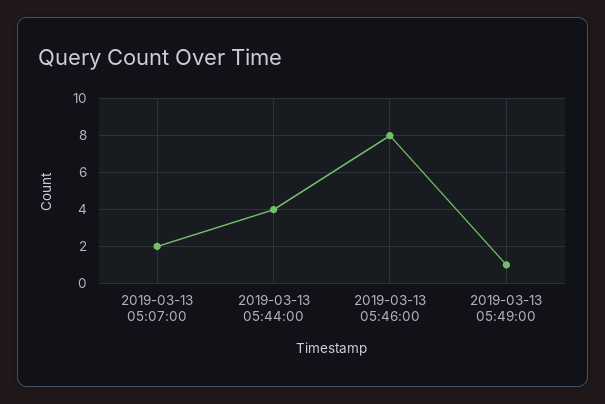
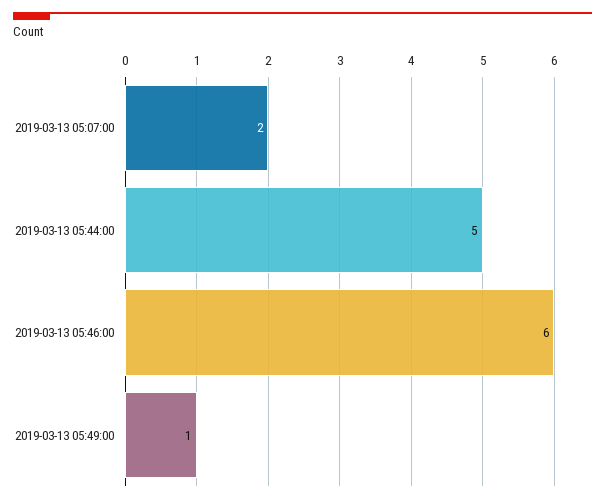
2019-03-13 05:44:00: 4 -> 5
2019-03-13 05:46:00: 8 -> 6

